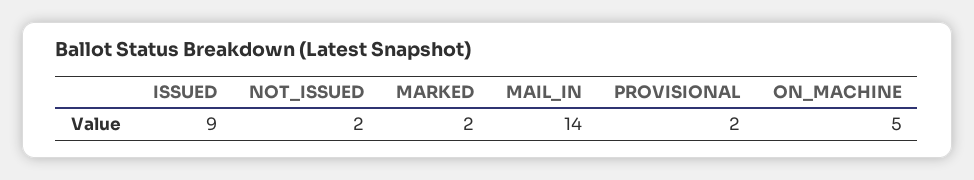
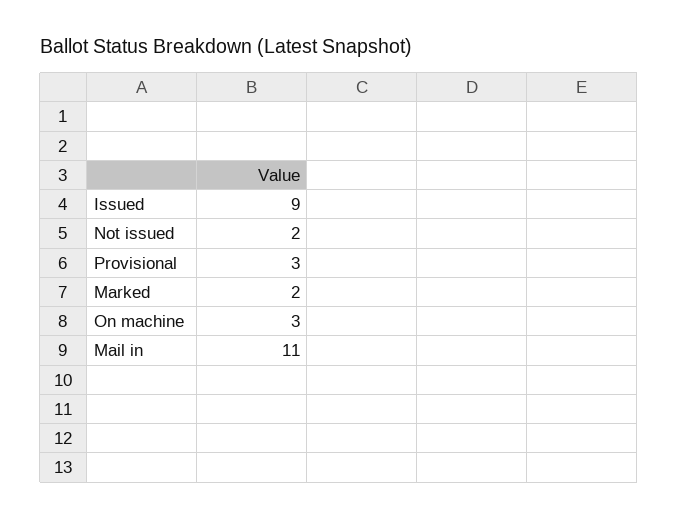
MAIL_IN: 14 -> 11
PROVISIONAL: 2 -> 3
ON_MACHINE: 5 -> 3

